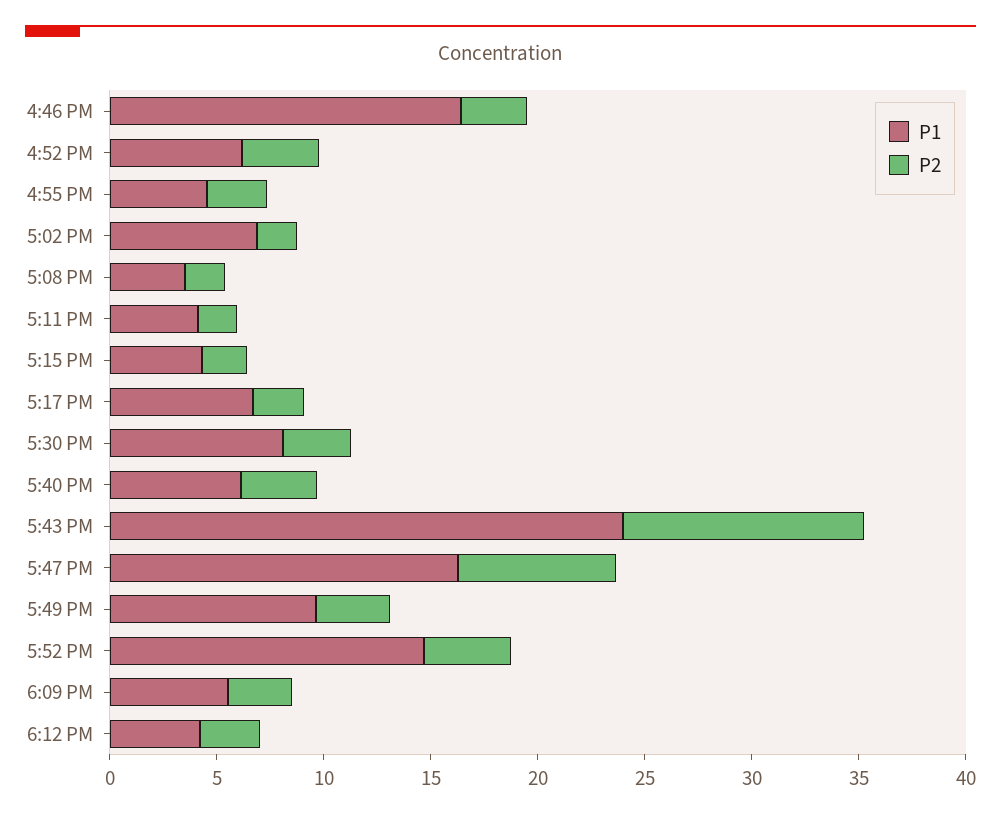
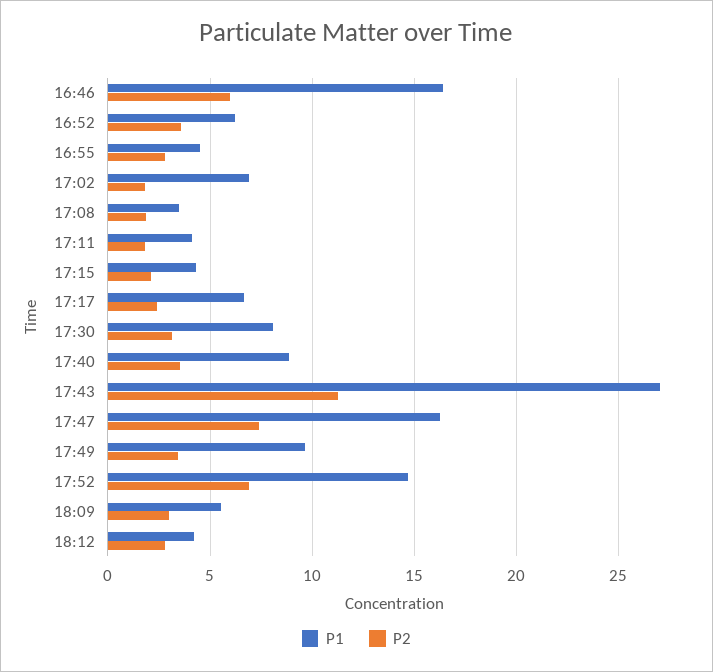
P2, 4:46 PM: 3 -> 6
P1, 5:40 PM: 6 -> 9
P1, 5:43 PM: 24 -> 27
P2, 5:52 PM: 4 -> 7

